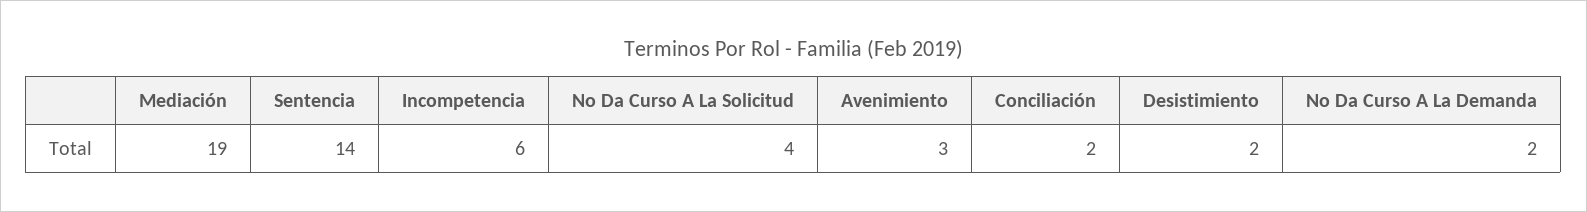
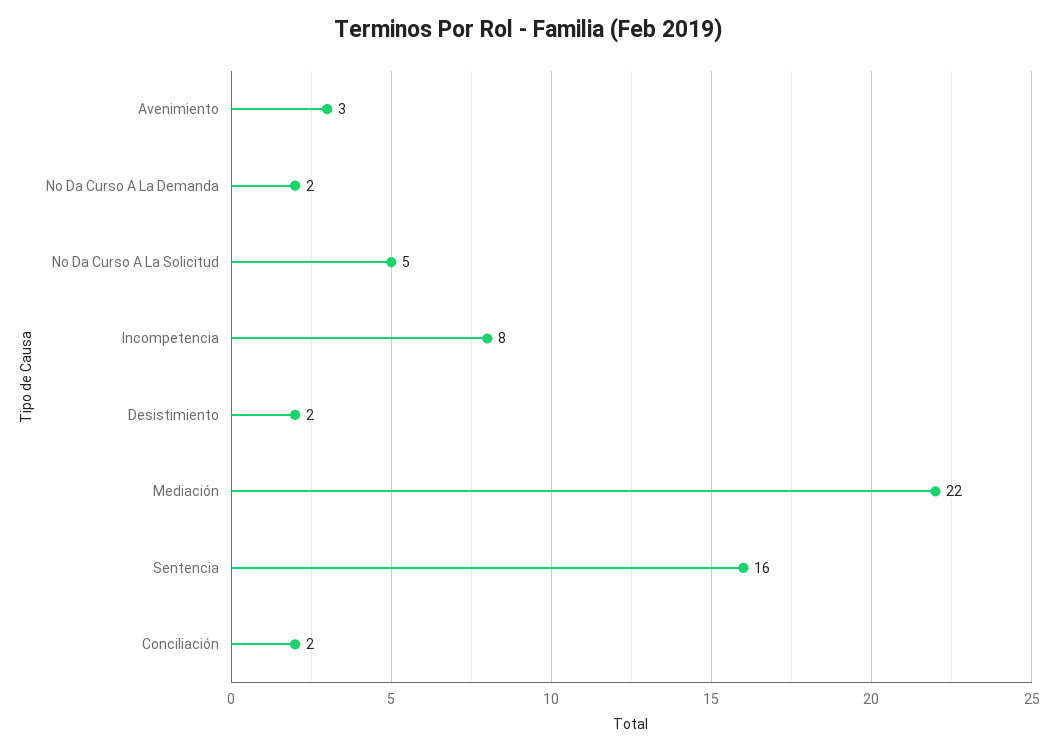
Mediación: 19 -> 22
Sentencia: 14 -> 16
Incompetencia: 6 -> 8
No Da Curso A La Solicitud: 4 -> 5

